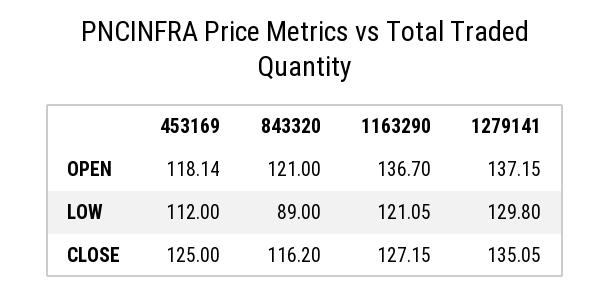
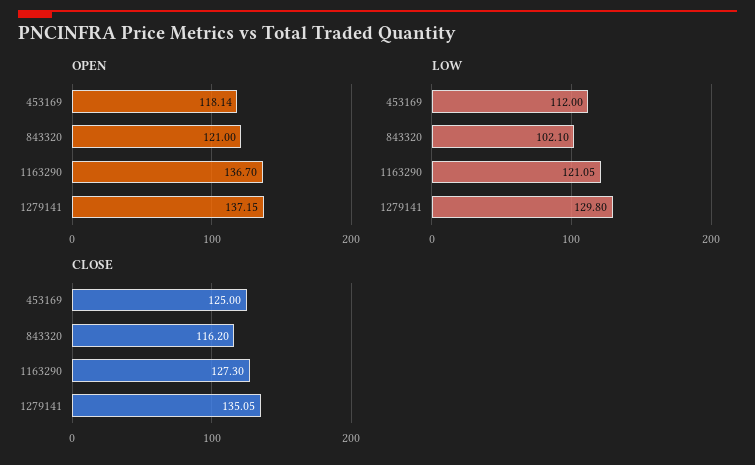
LOW, 843320: 89 -> 102.1
CLOSE, 1163290: 127.15 -> 127.3

